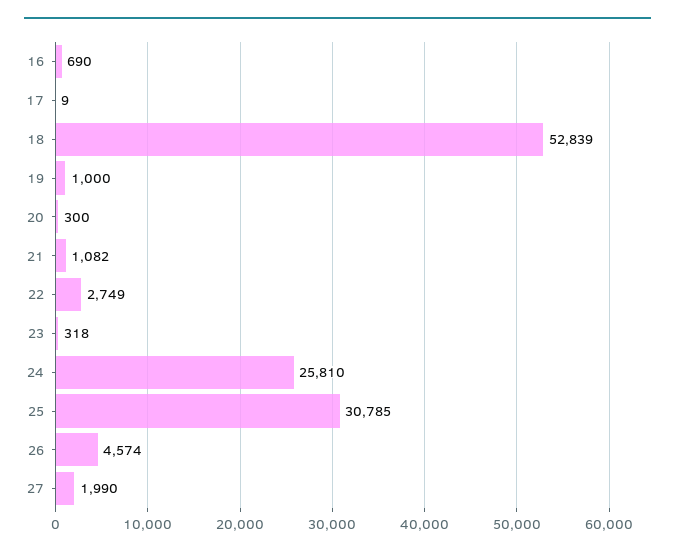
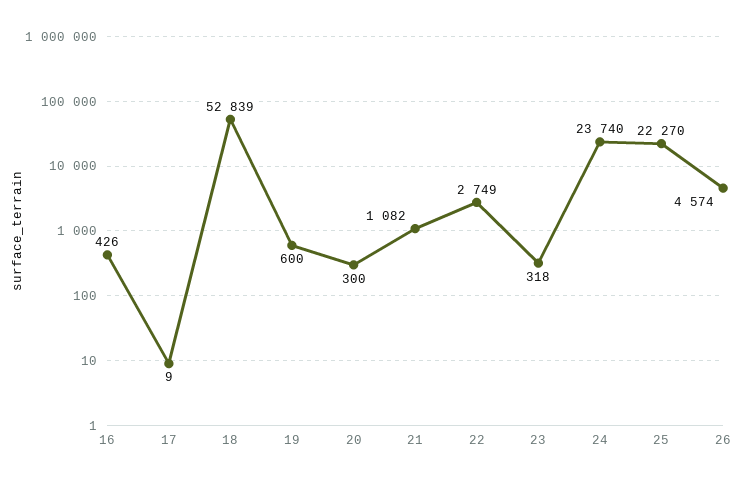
16: 690 -> 426
19: 1000 -> 600
24: 25810 -> 23740
25: 30785 -> 22270
27: 1990 -> none

